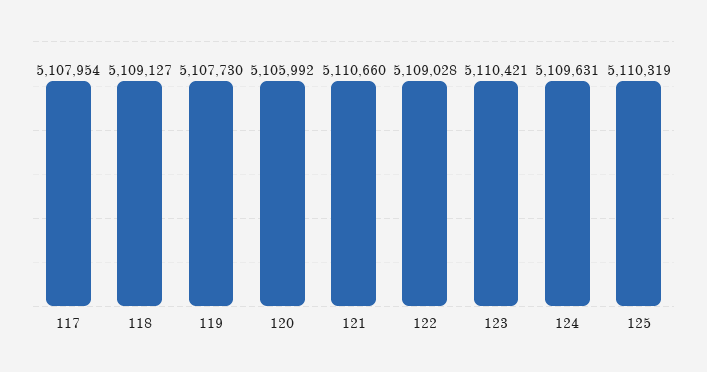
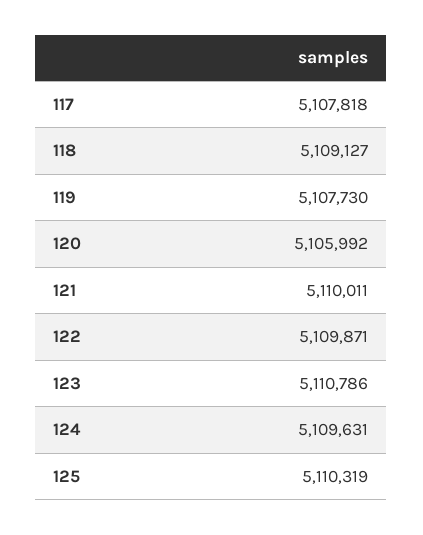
117: 5107954 -> 5107818
121: 5110660 -> 5110011
122: 5109028 -> 5109871
123: 5110421 -> 5110786

